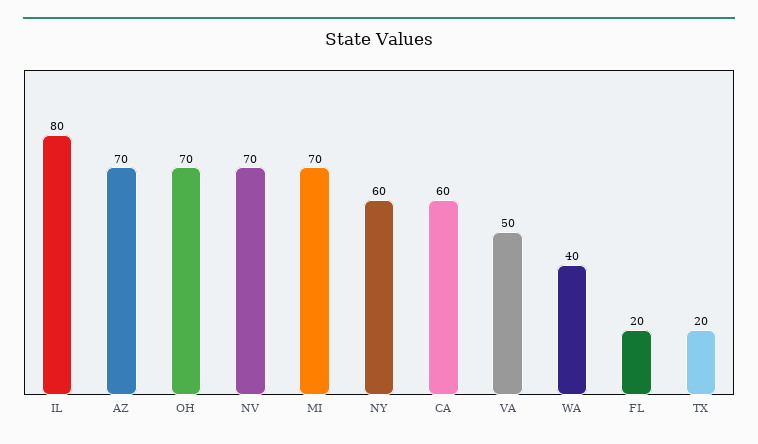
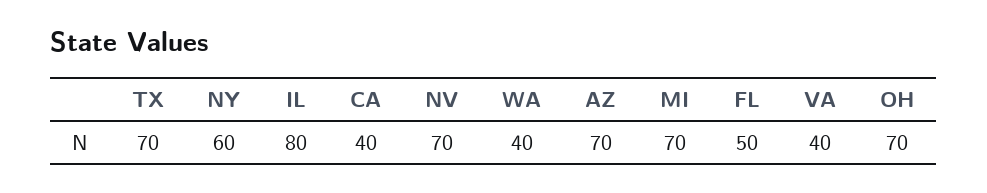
CA: 60 -> 40
VA: 50 -> 40
FL: 20 -> 50
TX: 20 -> 70

